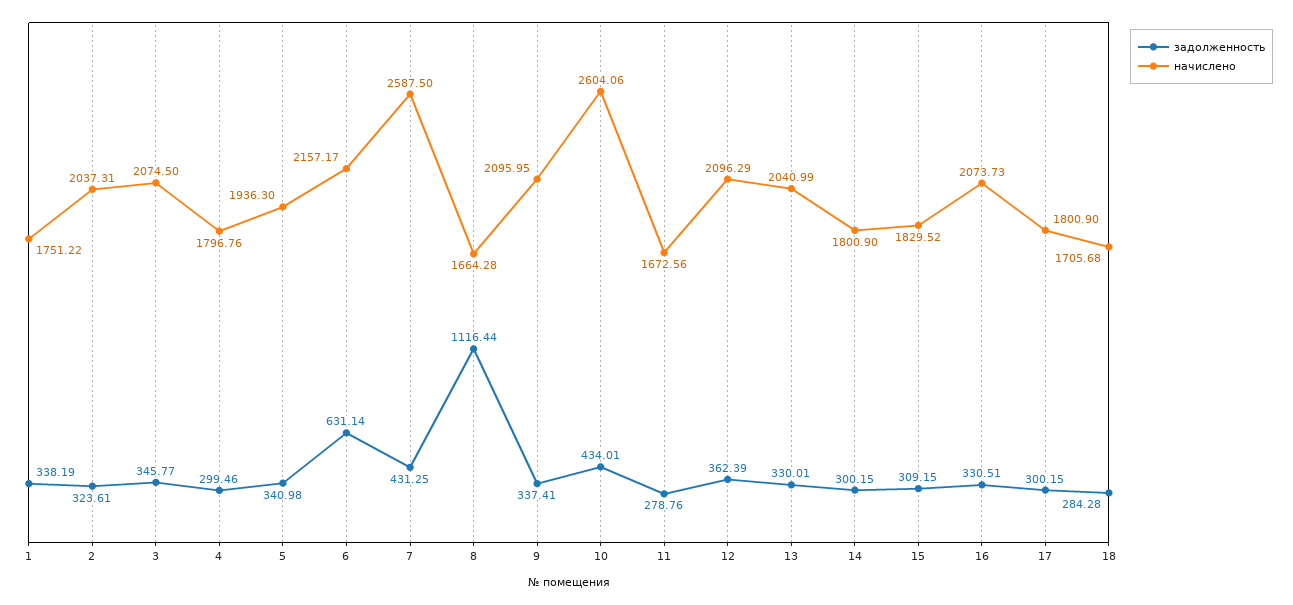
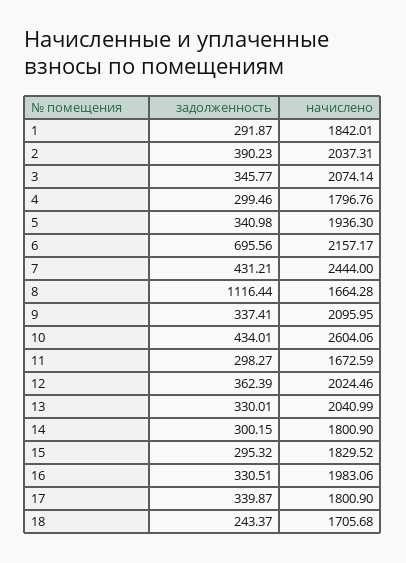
задолженность, 1: 338.19 -> 291.87
начислено, 1: 1751.22 -> 1842.01
задолженность, 2: 323.61 -> 390.23
начислено, 3: 2074.5 -> 2074.14
задолженность, 6: 631.14 -> 695.56
задолженность, 7: 431.25 -> 431.21
начислено, 7: 2587.5 -> 2444
задолженность, 11: 278.76 -> 298.27
начислено, 11: 1672.56 -> 1672.59
начислено, 12: 2096.29 -> 2024.46
задолженность, 15: 309.15 -> 295.32
начислено, 16: 2073.73 -> 1983.06
задолженность, 17: 300.15 -> 339.87
задолженность, 18: 284.28 -> 243.37

